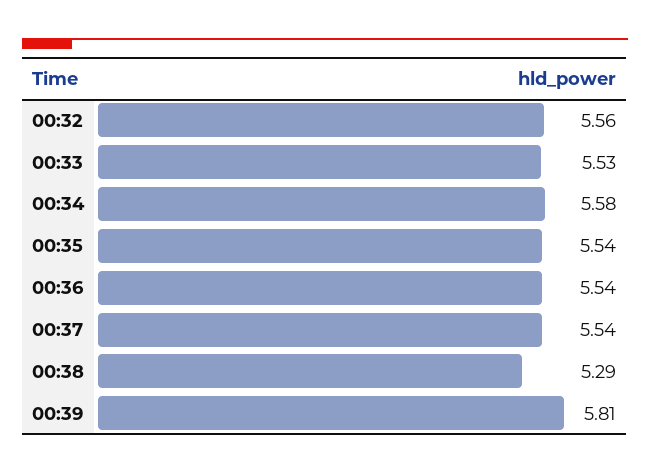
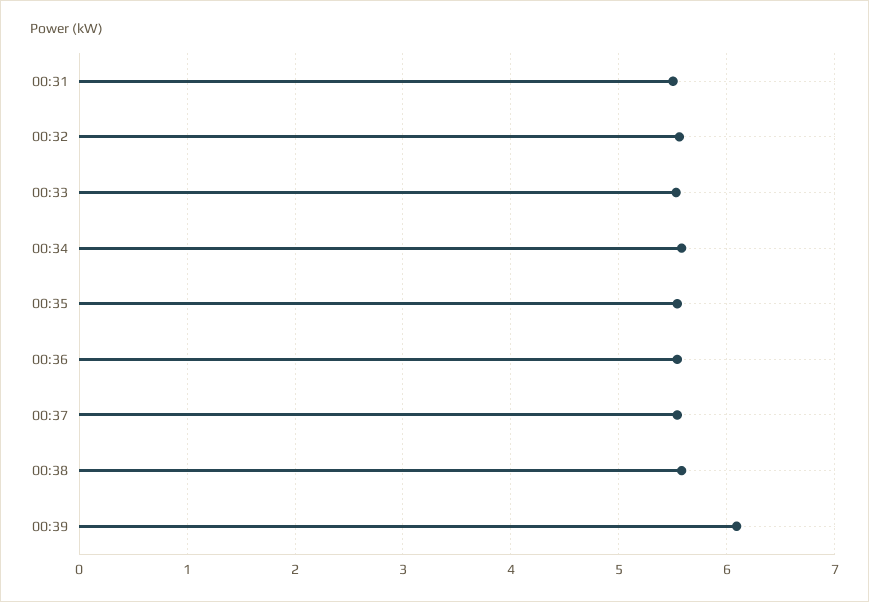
00:38: 5.29 -> 5.6
00:39: 5.81 -> 6.1
00:31: none -> 5.5

